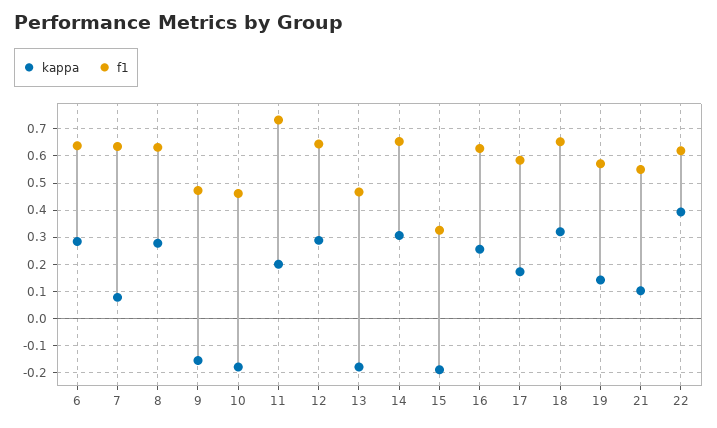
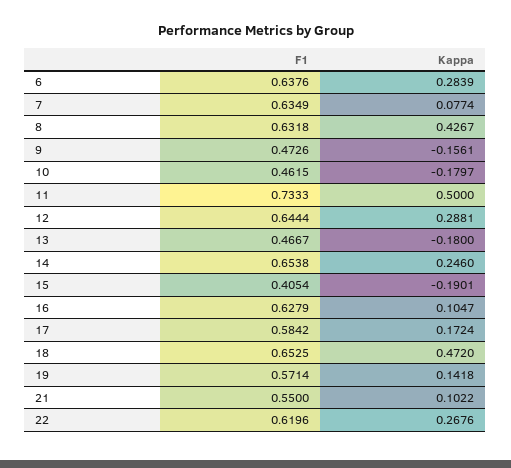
kappa, 8: 0.275 -> 0.4267
kappa, 11: 0.2 -> 0.5
kappa, 14: 0.3 -> 0.246
f1, 15: 0.325 -> 0.4054
kappa, 16: 0.25 -> 0.1047
kappa, 18: 0.325 -> 0.472
kappa, 22: 0.4 -> 0.2676

